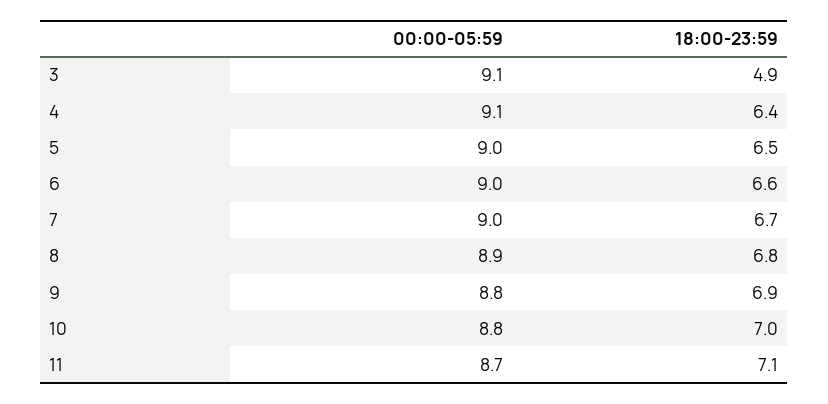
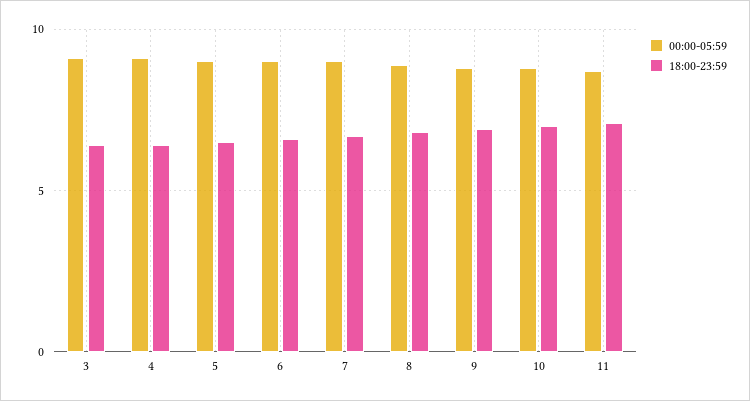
18:00-23:59, 3: 4.9 -> 6.5

